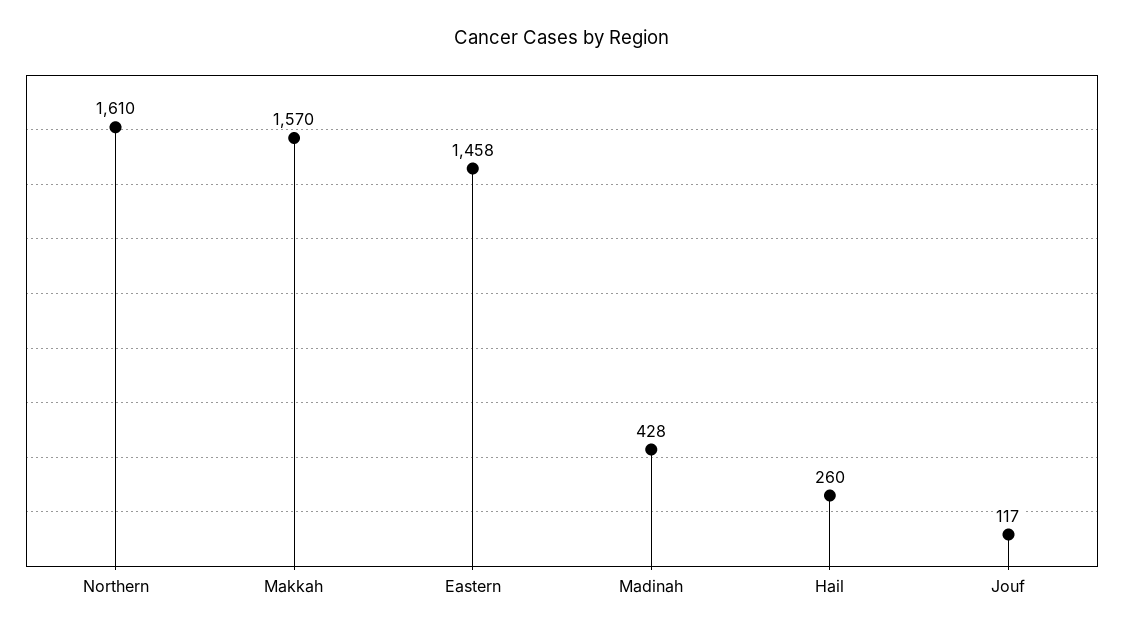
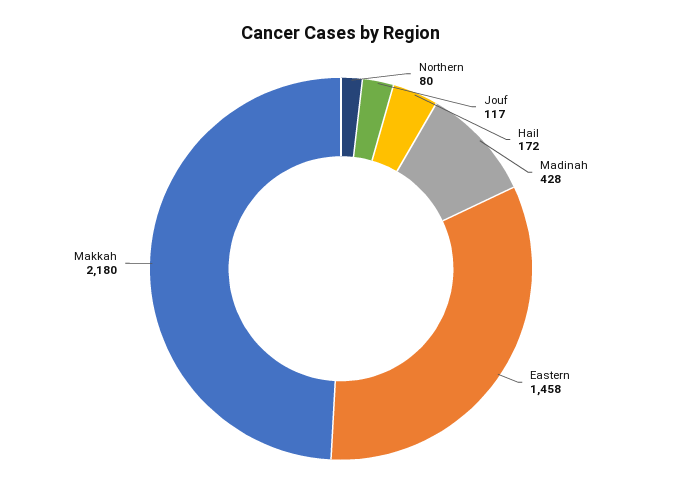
Northern: 1610 -> 80
Makkah: 1570 -> 2180
Hail: 260 -> 172

